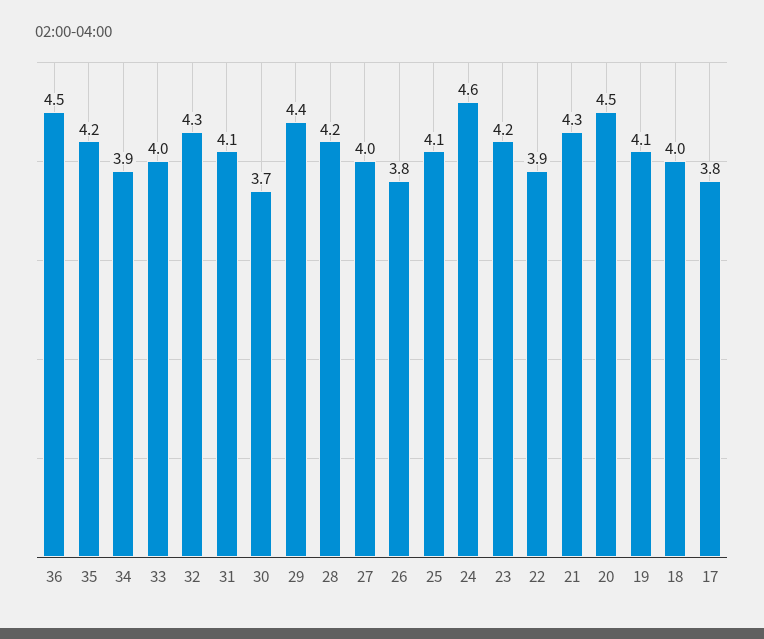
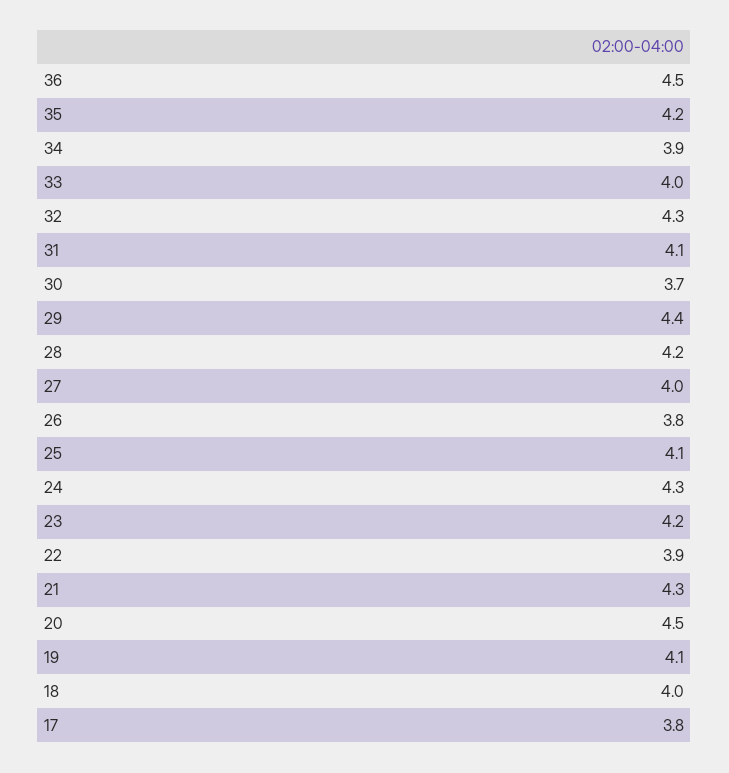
24: 4.6 -> 4.3

